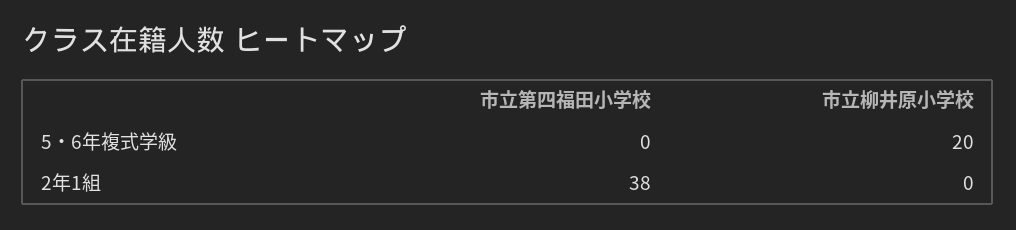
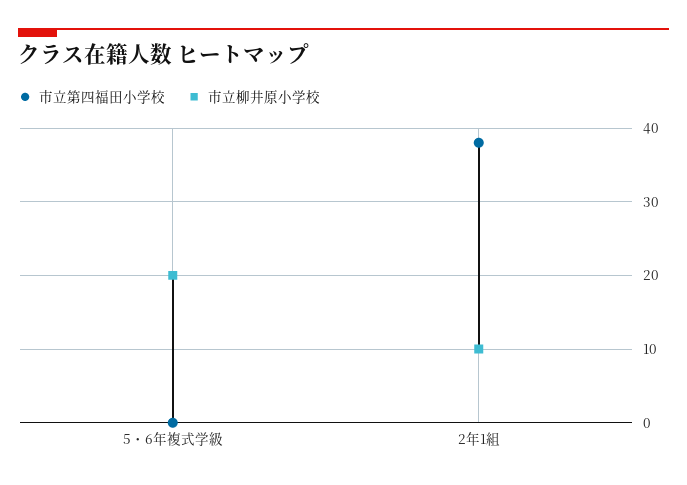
市立柳井原小学校, 2年1組: 0 -> 10

